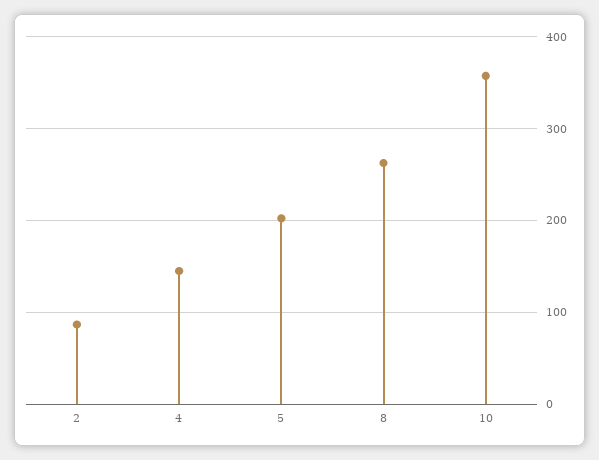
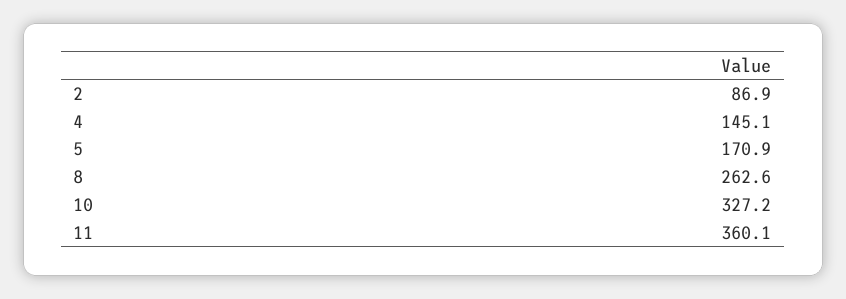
5: 200 -> 170.9
10: 360 -> 327.2
11: none -> 360.1

